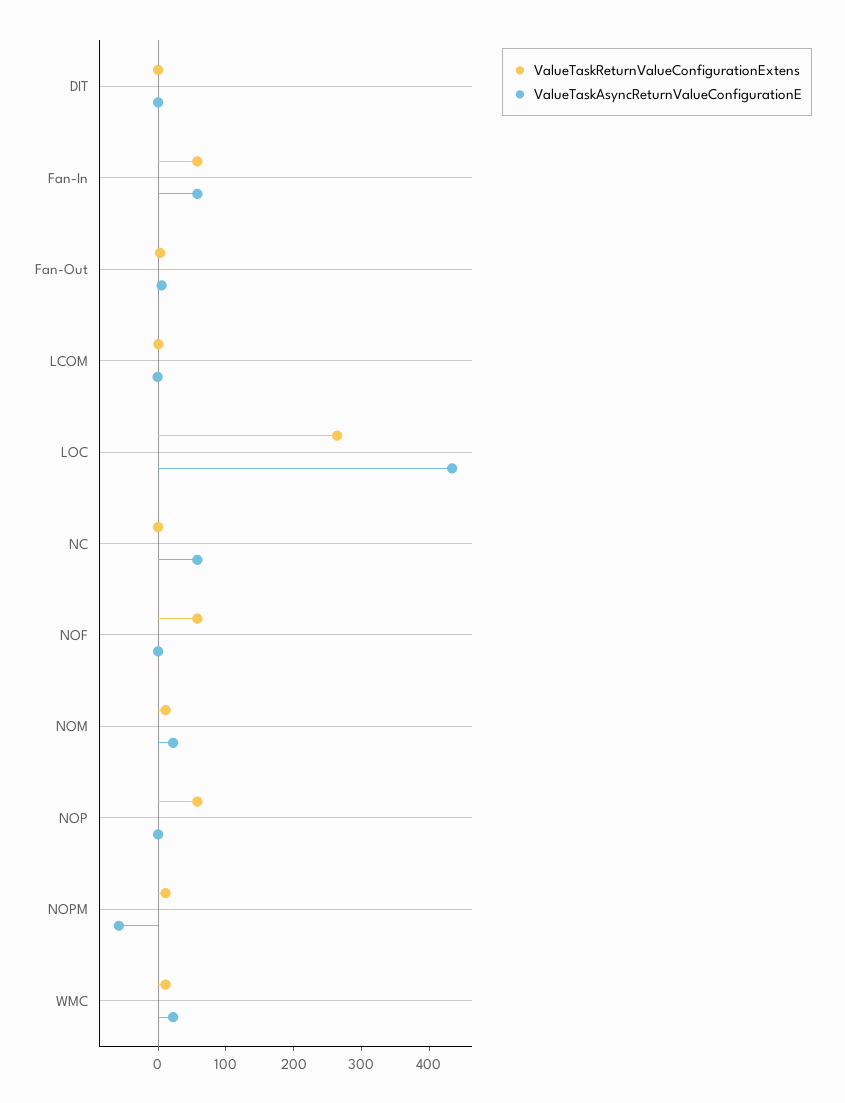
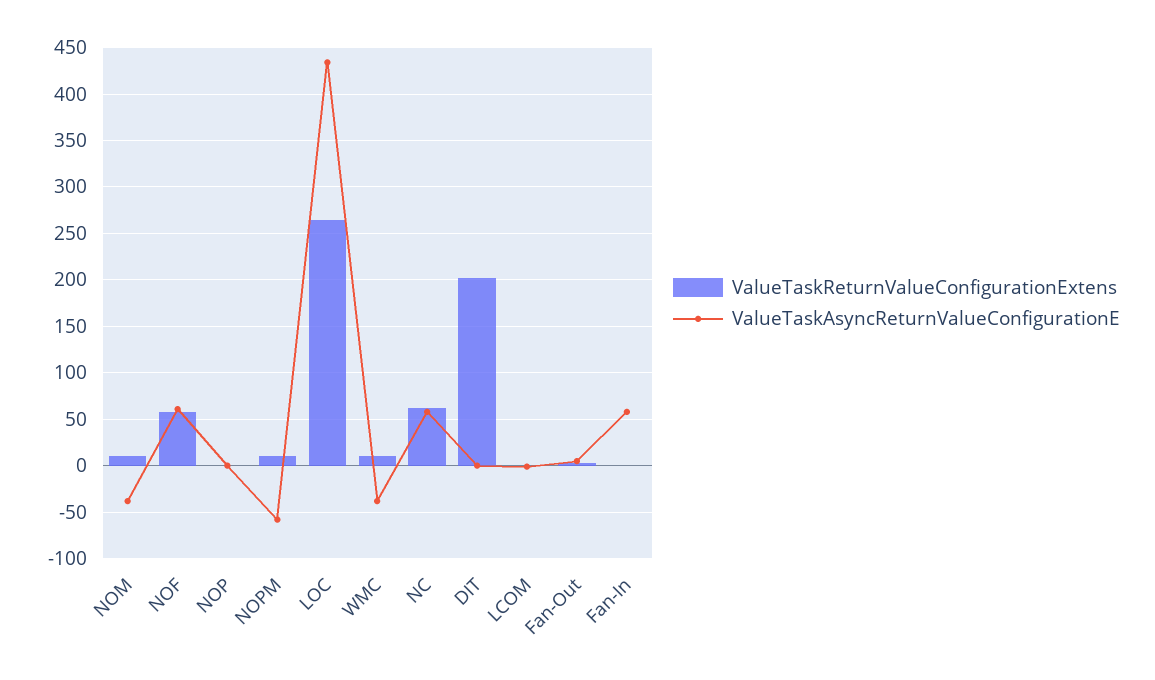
ValueTaskReturnValueConfigurationExtens, DIT: 0 -> 200
ValueTaskReturnValueConfigurationExtens, Fan-In: 60 -> 0
ValueTaskReturnValueConfigurationExtens, NC: 0 -> 60
ValueTaskAsyncReturnValueConfigurationE, NOF: 0 -> 60
ValueTaskAsyncReturnValueConfigurationE, NOM: 20 -> -40
ValueTaskReturnValueConfigurationExtens, NOP: 60 -> 0
ValueTaskAsyncReturnValueConfigurationE, WMC: 20 -> -40

